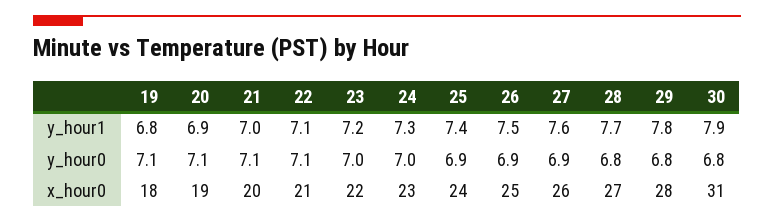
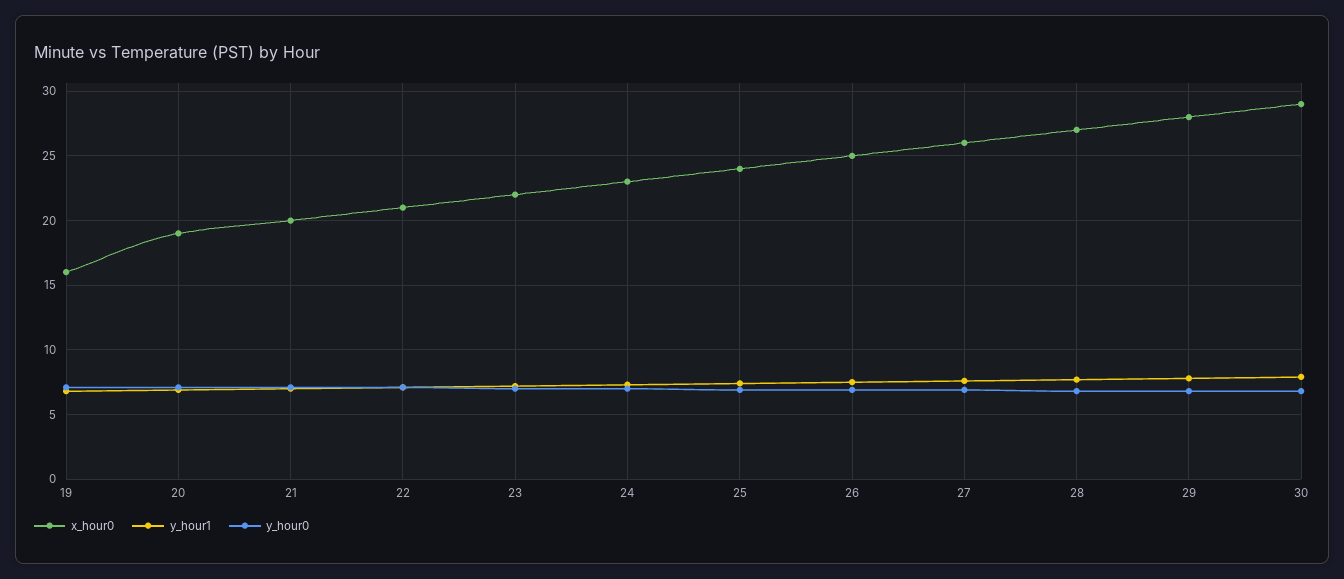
x_hour0, 19: 18 -> 16
x_hour0, 30: 31 -> 29

